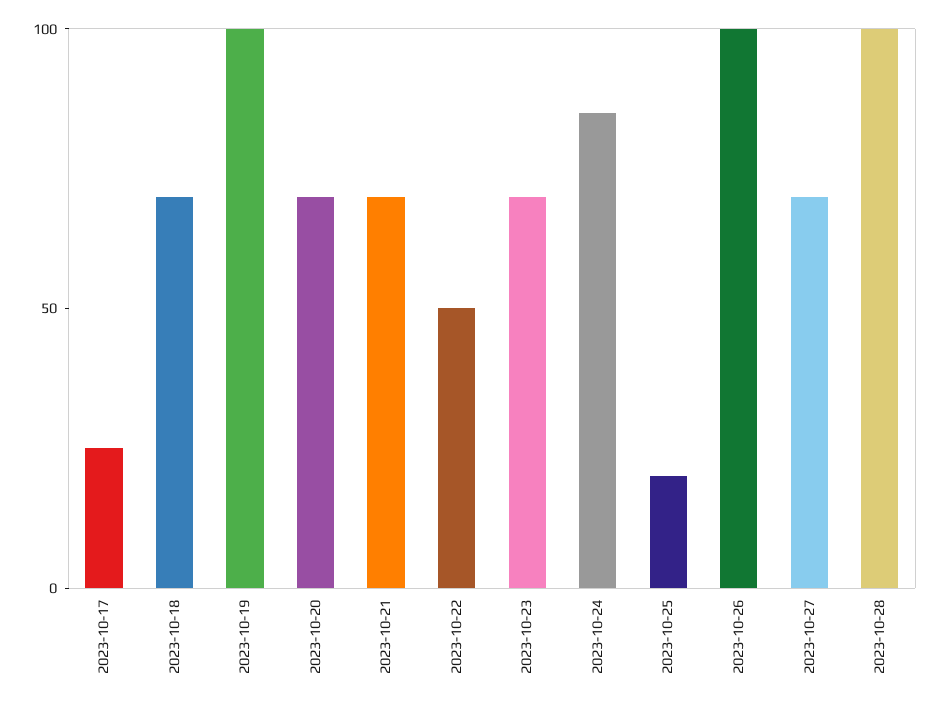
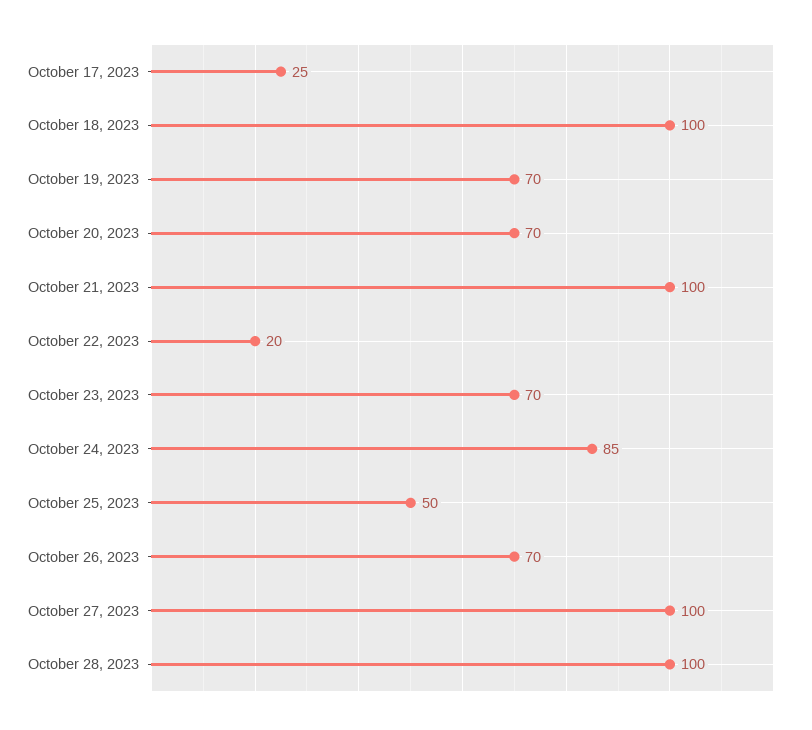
2023-10-18: 70 -> 100
2023-10-19: 100 -> 70
2023-10-21: 70 -> 100
2023-10-22: 50 -> 20
2023-10-25: 20 -> 50
2023-10-26: 100 -> 70
2023-10-27: 70 -> 100

